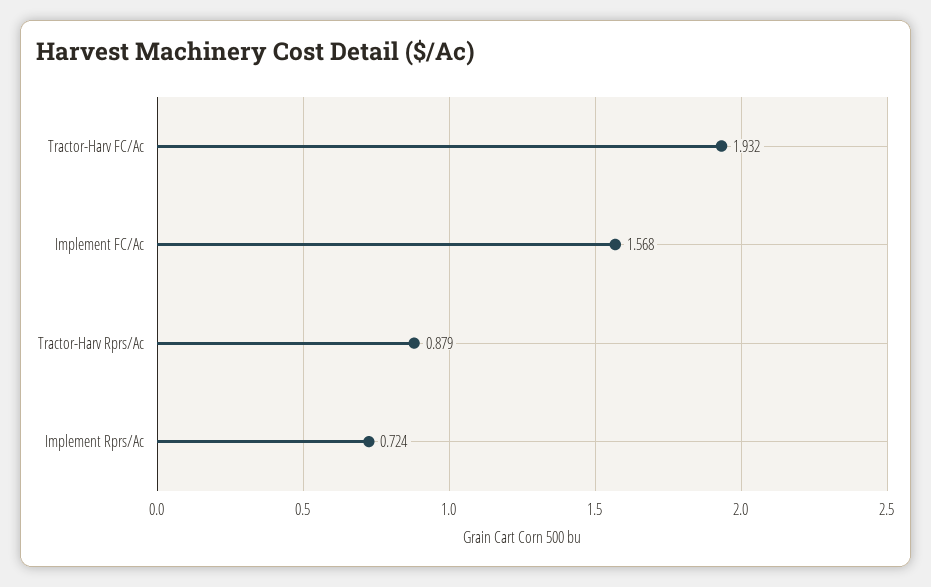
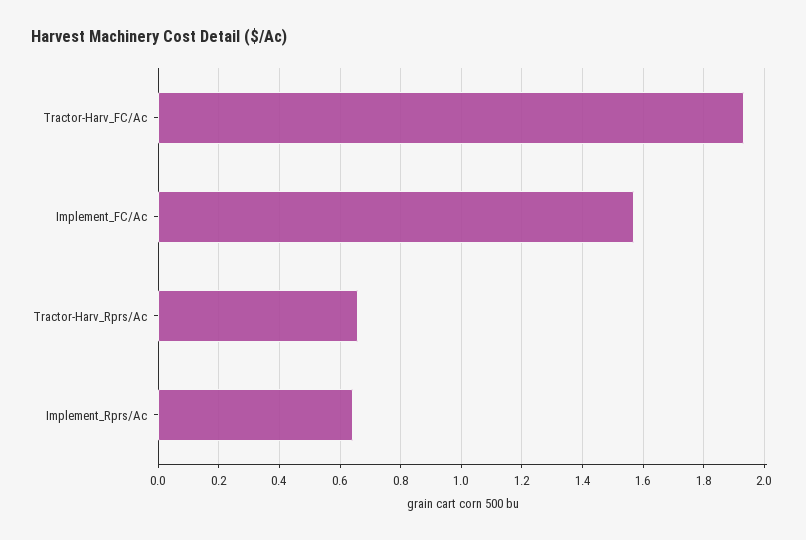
Tractor-Harv Rprs/Ac: 0.879 -> 0.66
Implement Rprs/Ac: 0.724 -> 0.64

